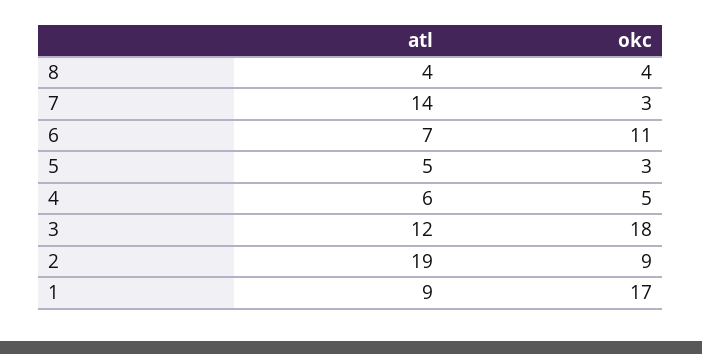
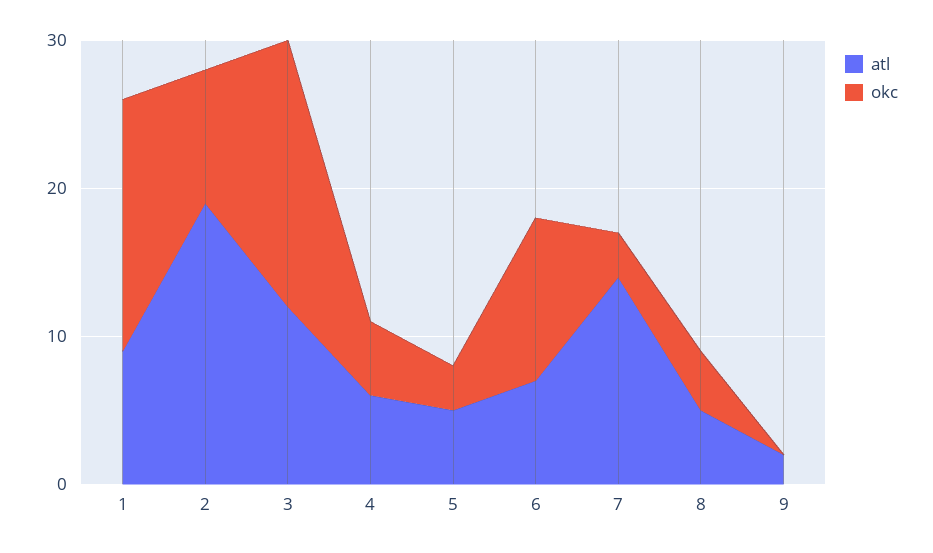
atl, 8: 4 -> 5
atl, 9: none -> 2
okc, 9: none -> 0

